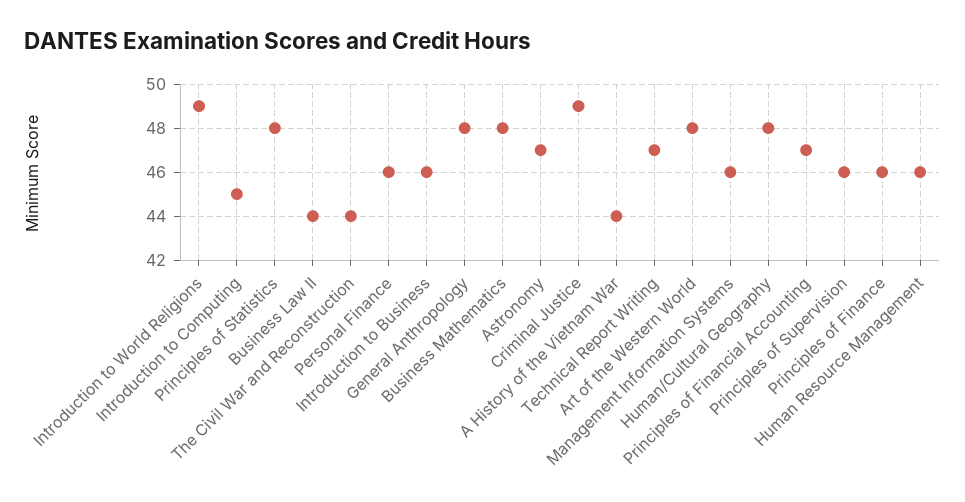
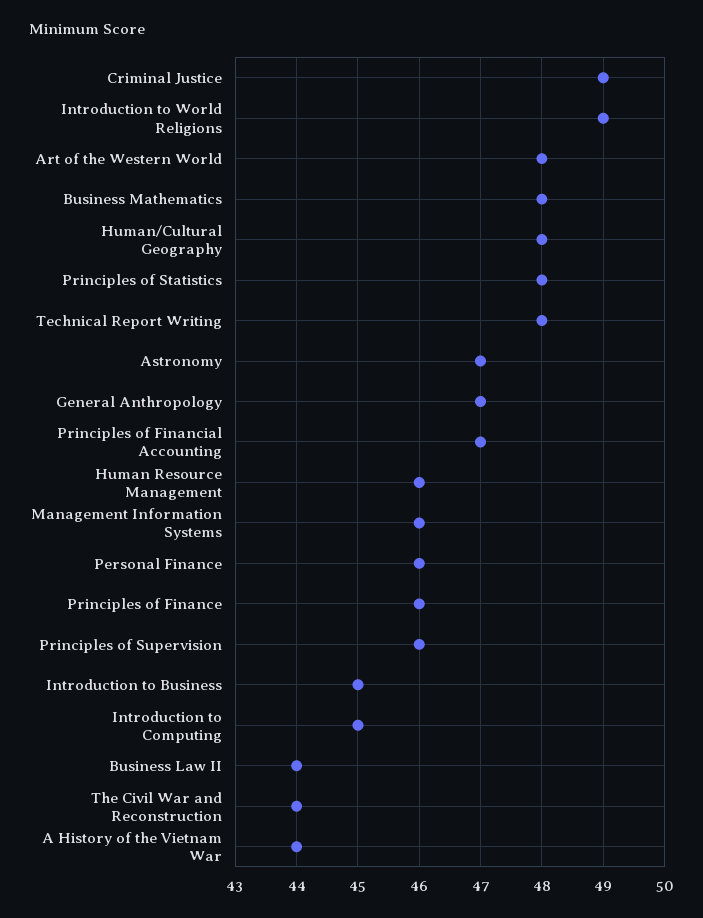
Introduction to Business: 46 -> 45
General Anthropology: 48 -> 47
Technical Report Writing: 47 -> 48

